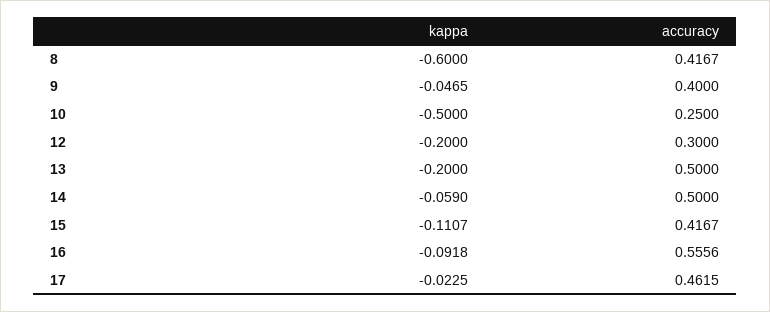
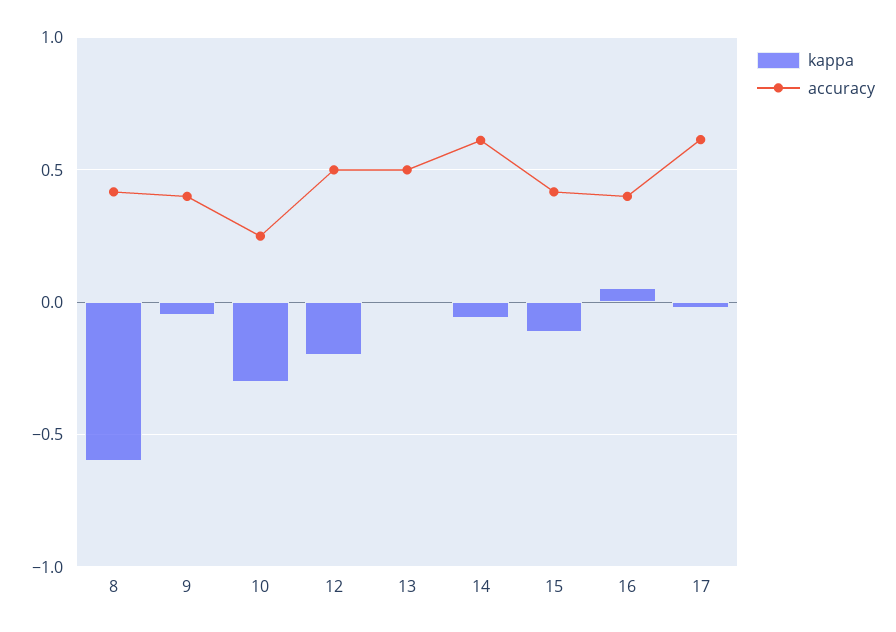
kappa, 10: -0.5 -> -0.3
accuracy, 12: 0.3 -> 0.5
kappa, 13: -0.2 -> 0
accuracy, 14: 0.5 -> 0.6
kappa, 16: -0.0918 -> 0.05
accuracy, 16: 0.5556 -> 0.4
accuracy, 17: 0.4615 -> 0.6

